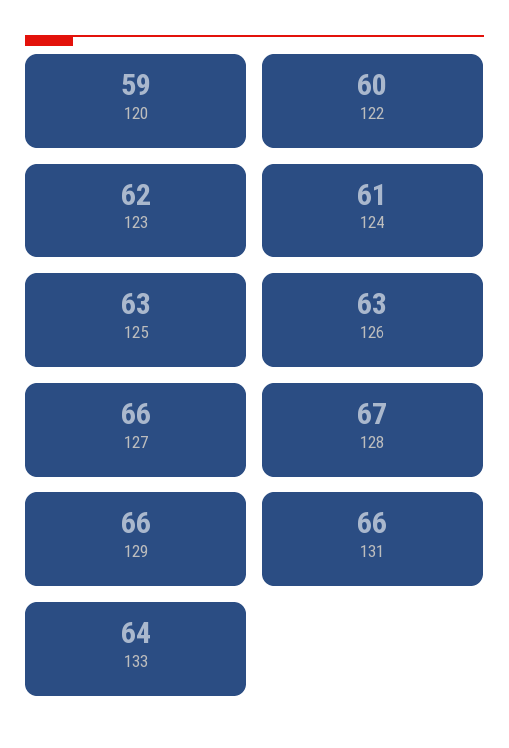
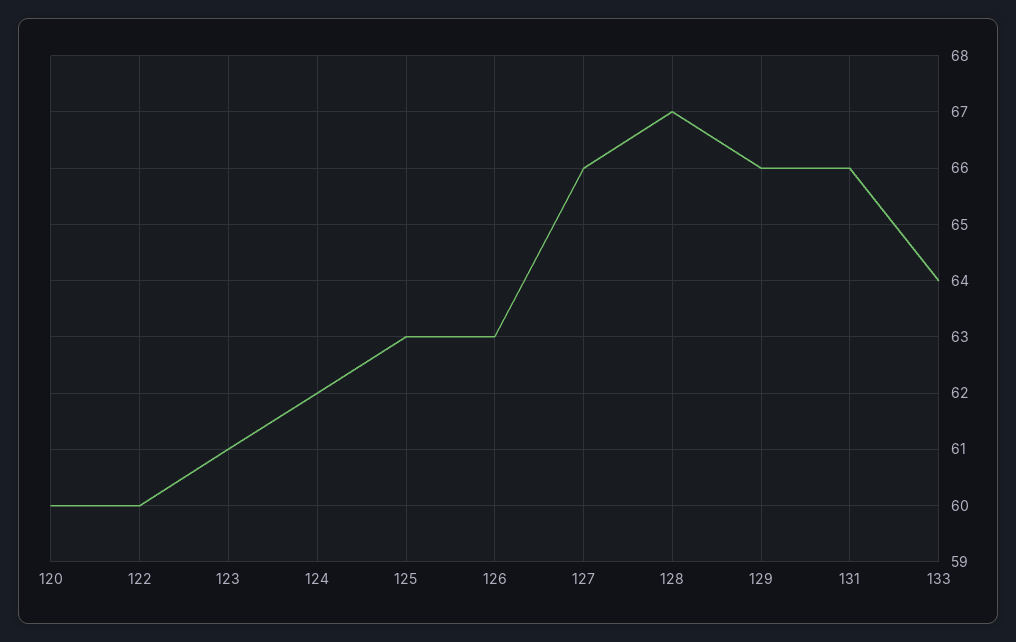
120: 59 -> 60
123: 62 -> 61
124: 61 -> 62

